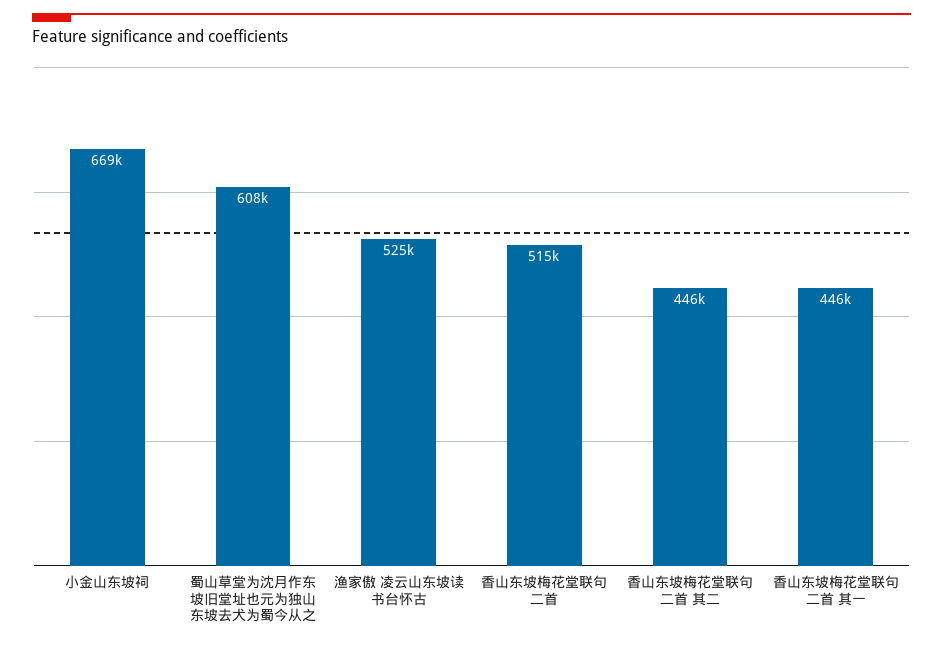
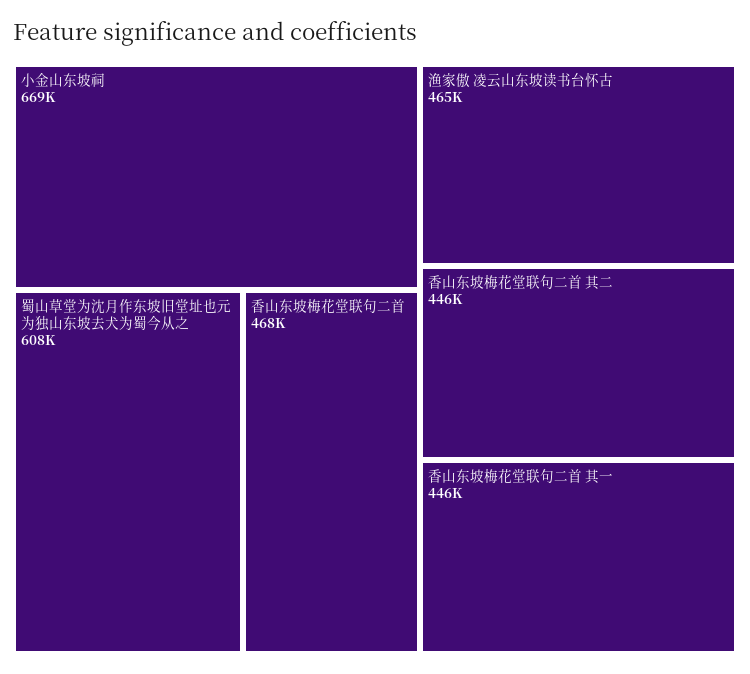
渔家傲 凌云山东坡读书台怀古: 525000 -> 465000
香山东坡梅花堂联句二首: 515000 -> 468000

